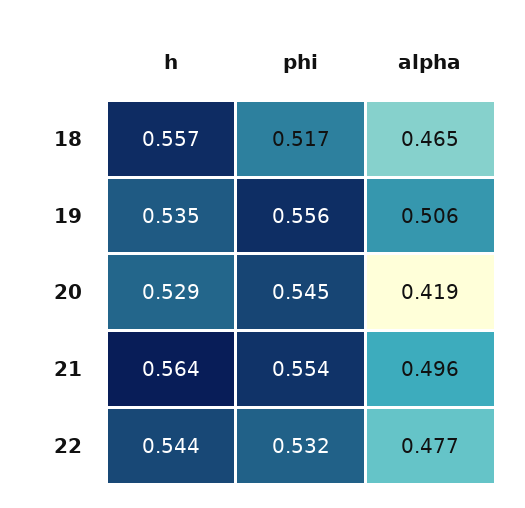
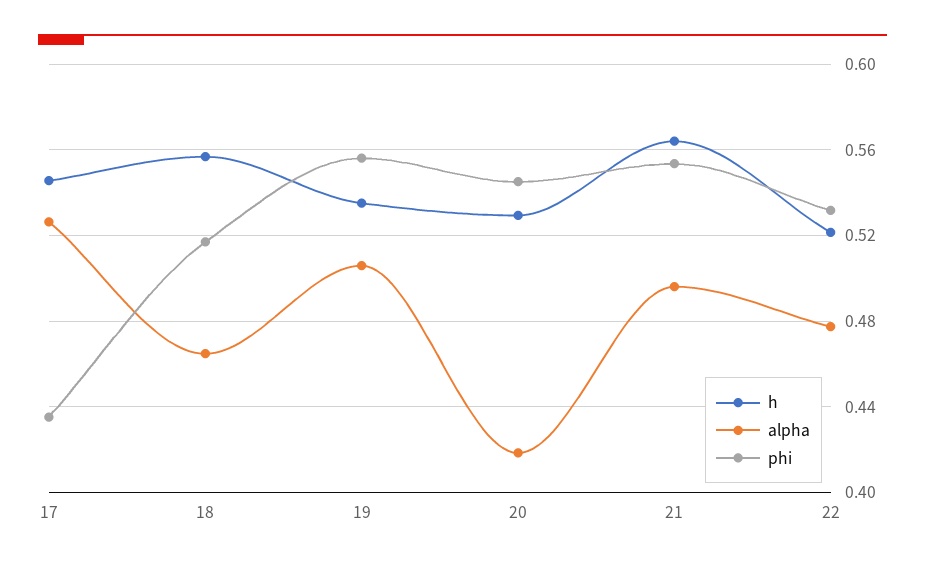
h, 22: 0.544 -> 0.52
h, 17: none -> 0.545
alpha, 17: none -> 0.525
phi, 17: none -> 0.435

